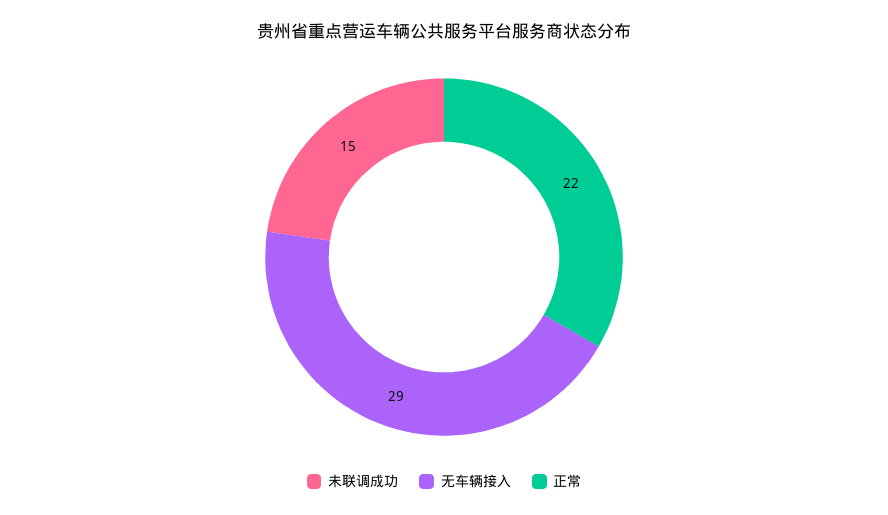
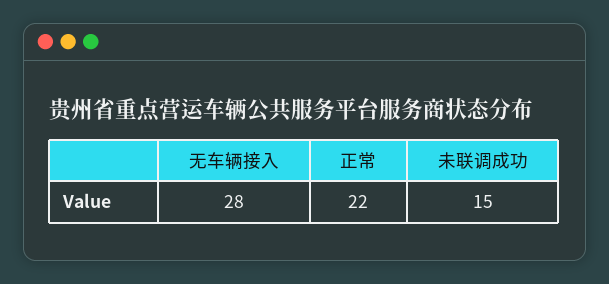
无车辆接入: 29 -> 28

